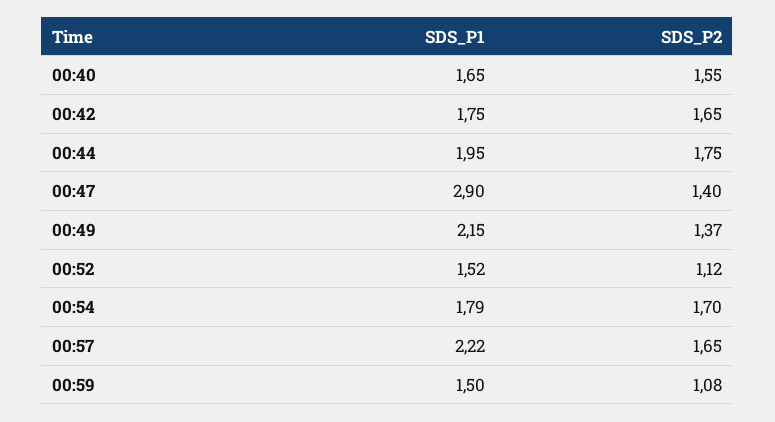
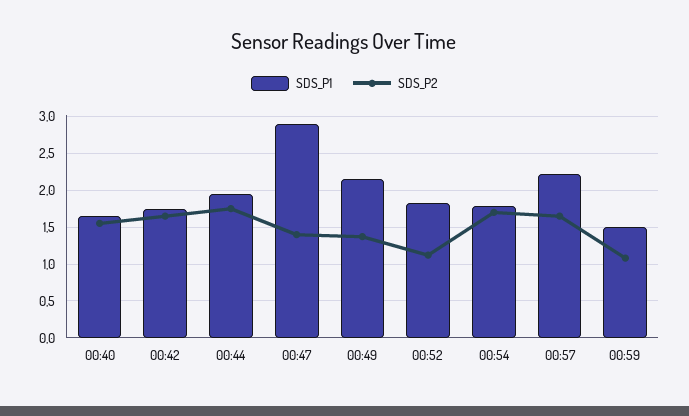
SDS_P1, 00:52: 1.52 -> 1.8

